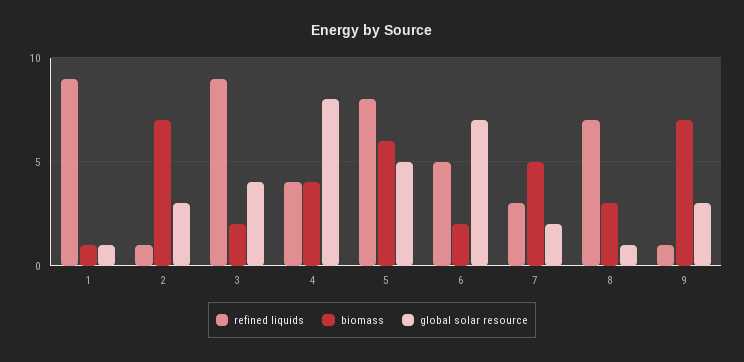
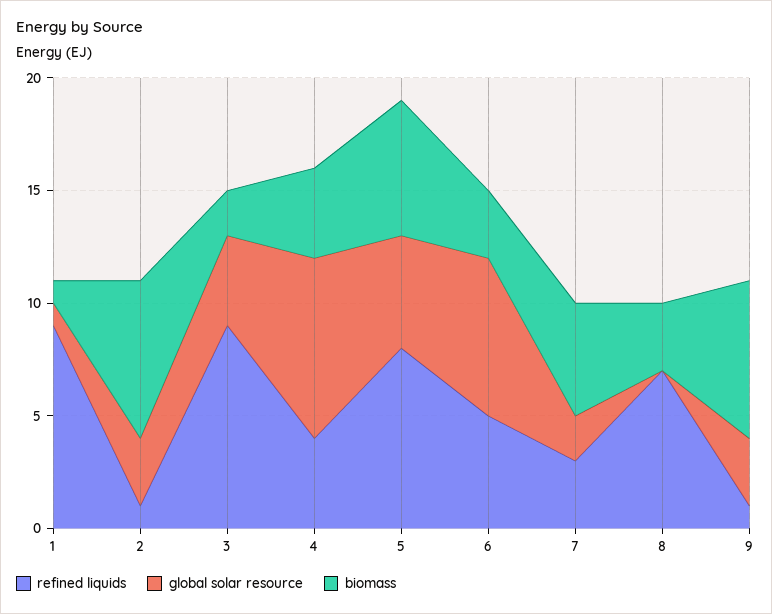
biomass, 6: 2 -> 3
global solar resource, 8: 1 -> 0

